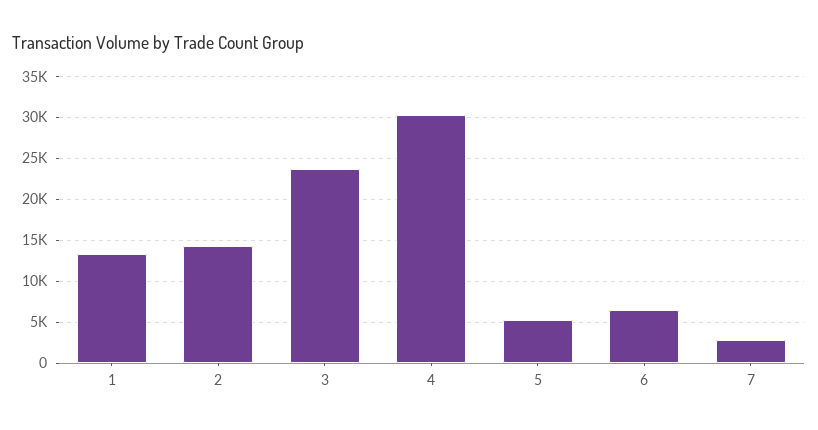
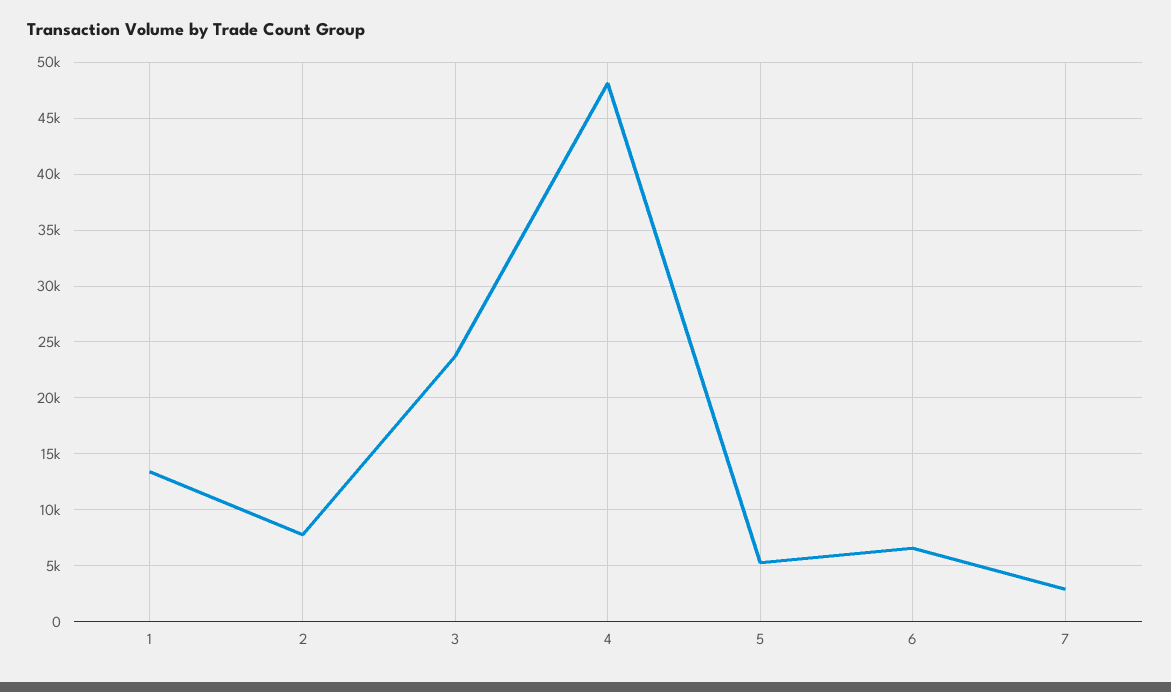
2: 14000 -> 8000
4: 30000 -> 48000

